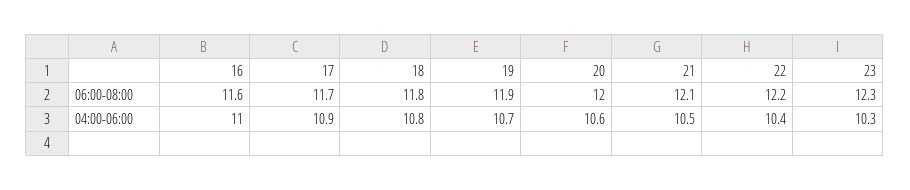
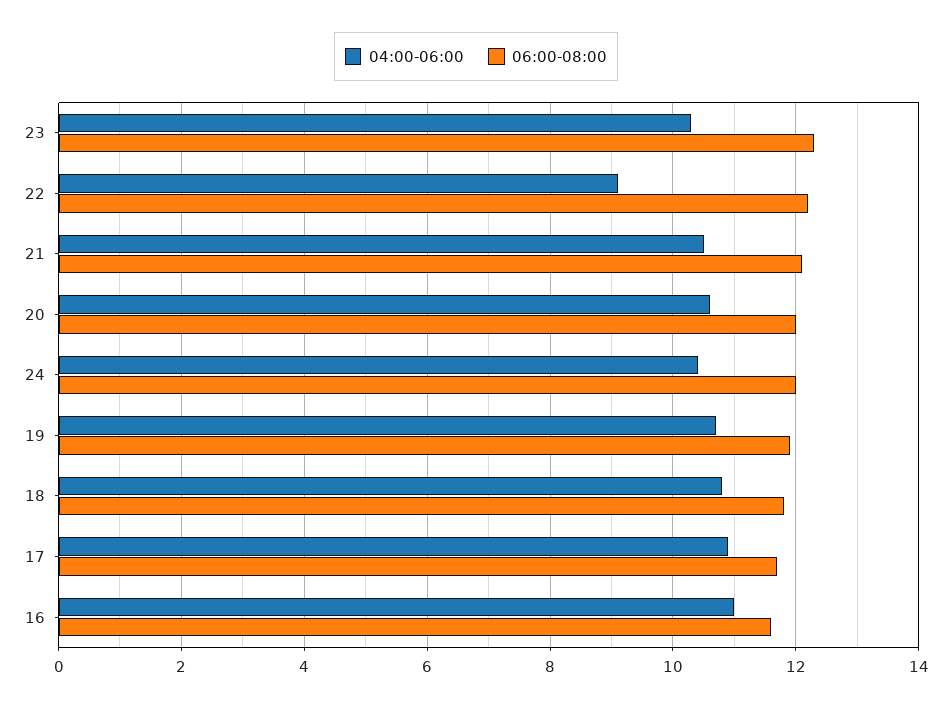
04:00-06:00, 22: 10.4 -> 9
04:00-06:00, 24: none -> 10.5
06:00-08:00, 24: none -> 12

